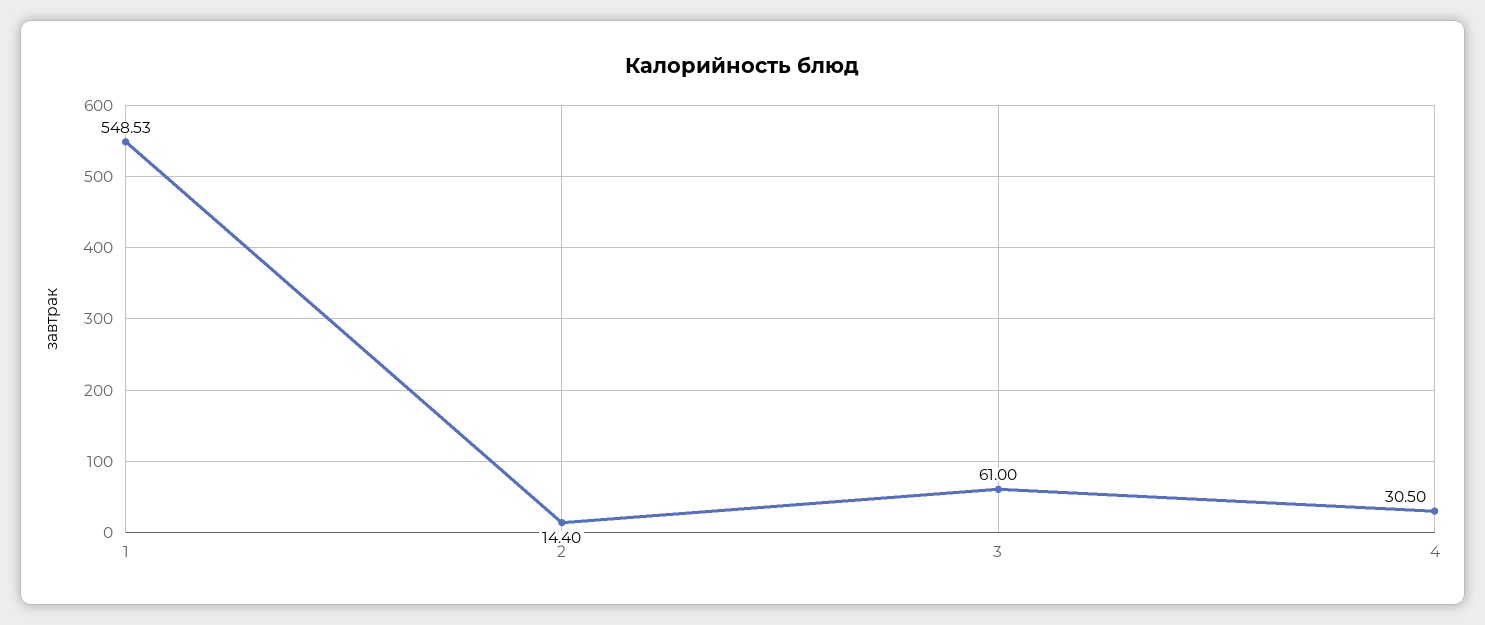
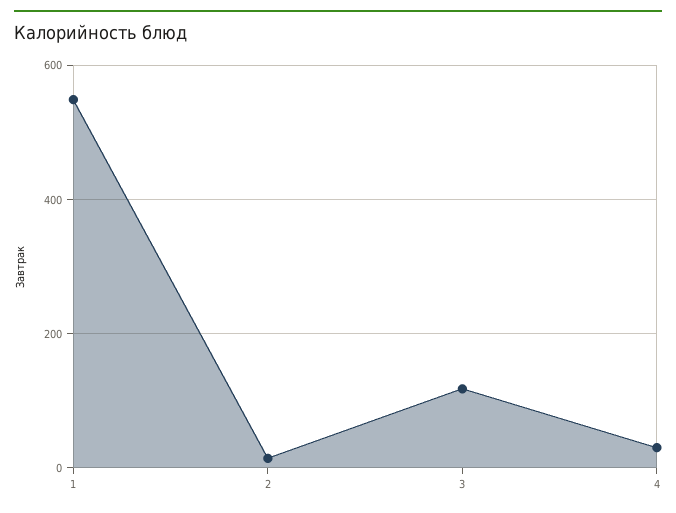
3: 61 -> 120

